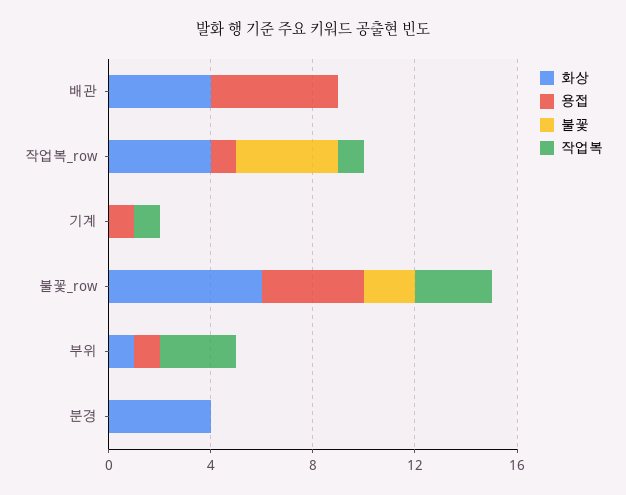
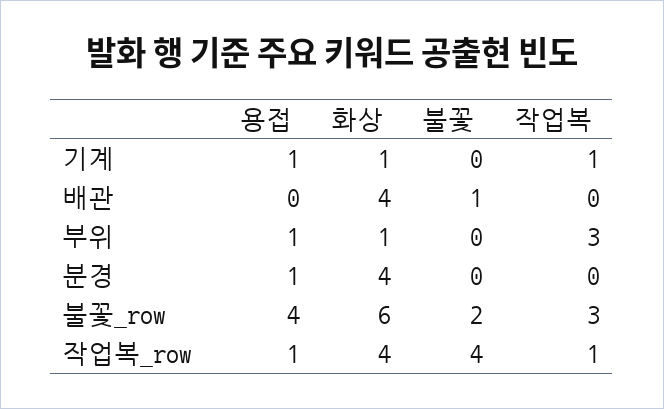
용접, 배관: 5 -> 0
불꽃, 배관: 0 -> 1
화상, 기계: 0 -> 1
용접, 분경: 0 -> 1

